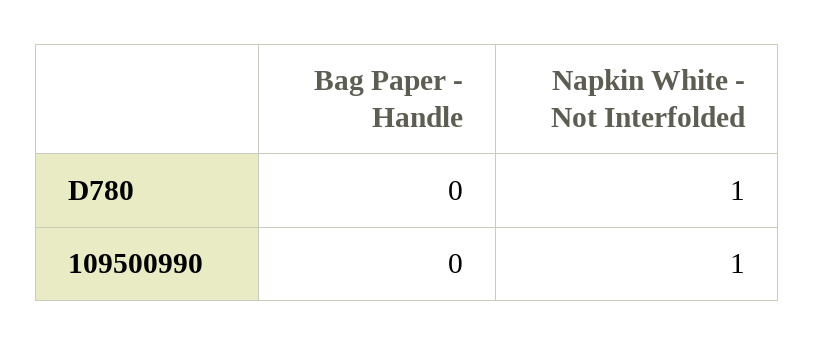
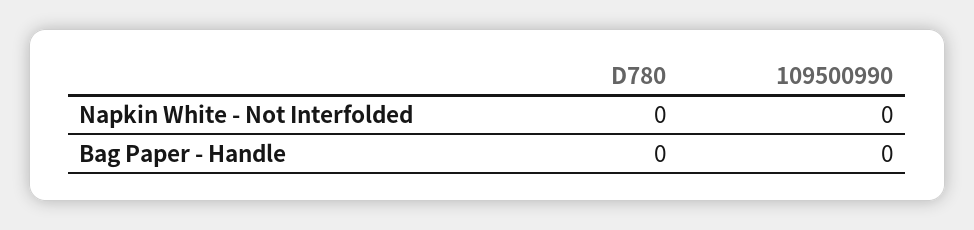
Napkin White - Not Interfolded, D780: 1 -> 0
Napkin White - Not Interfolded, 109500990: 1 -> 0

